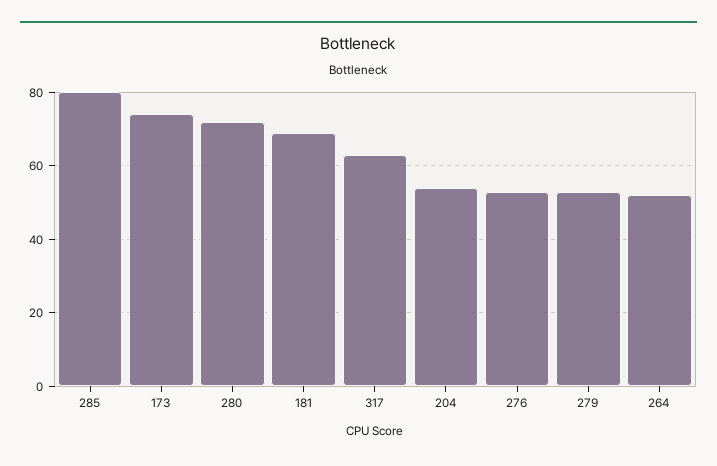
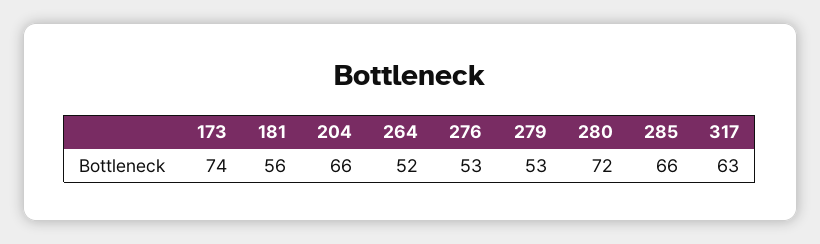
285: 80 -> 66
181: 70 -> 56
204: 55 -> 66

